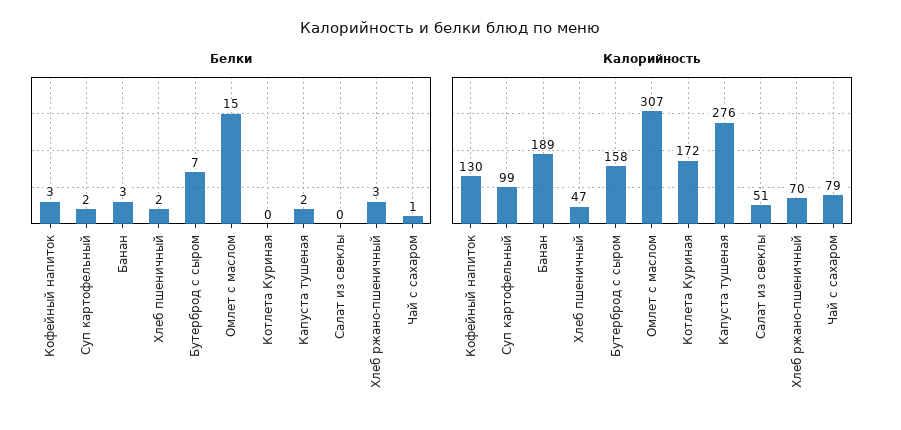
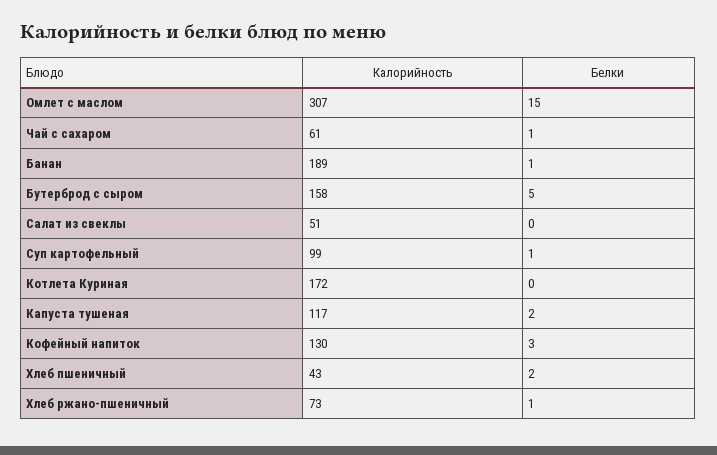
Белки, Суп картофельный: 2 -> 1
Белки, Банан: 3 -> 1
Белки, Бутерброд с сыром: 7 -> 5
Белки, Хлеб ржано-пшеничный: 3 -> 1
Калорийность, Хлеб пшеничный: 47 -> 43
Калорийность, Капуста тушеная: 276 -> 117
Калорийность, Хлеб ржано-пшеничный: 70 -> 73
Калорийность, Чай с сахаром: 79 -> 61

